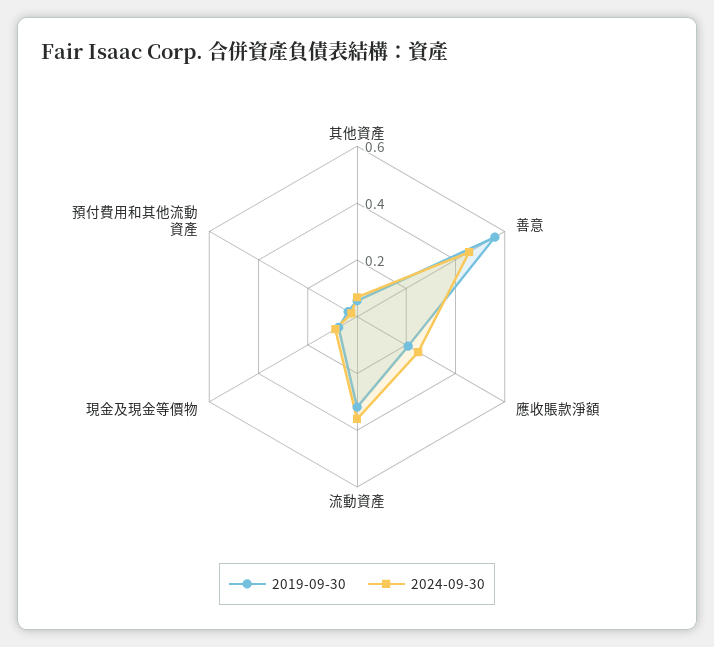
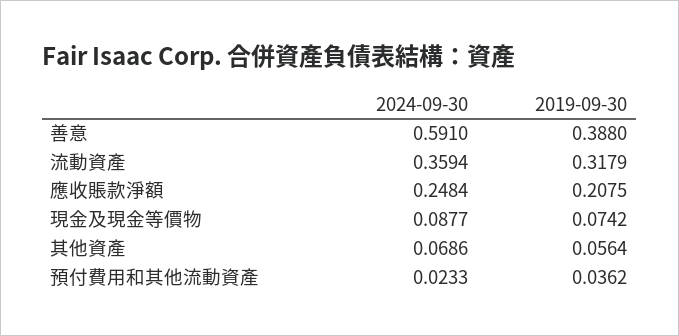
2019-09-30, 善意: 0.55 -> 0.388
2024-09-30, 善意: 0.45 -> 0.591

